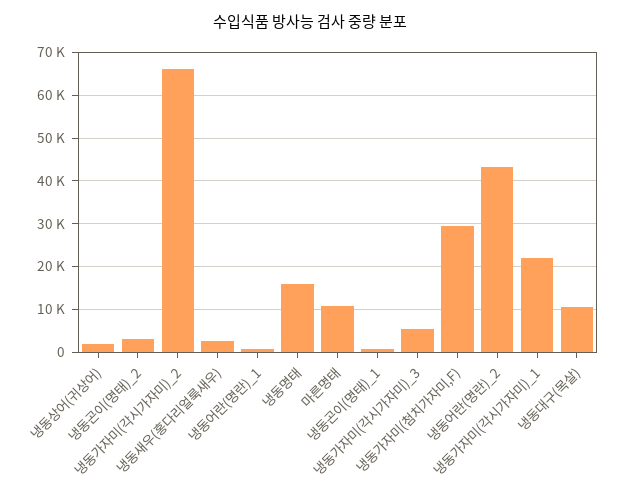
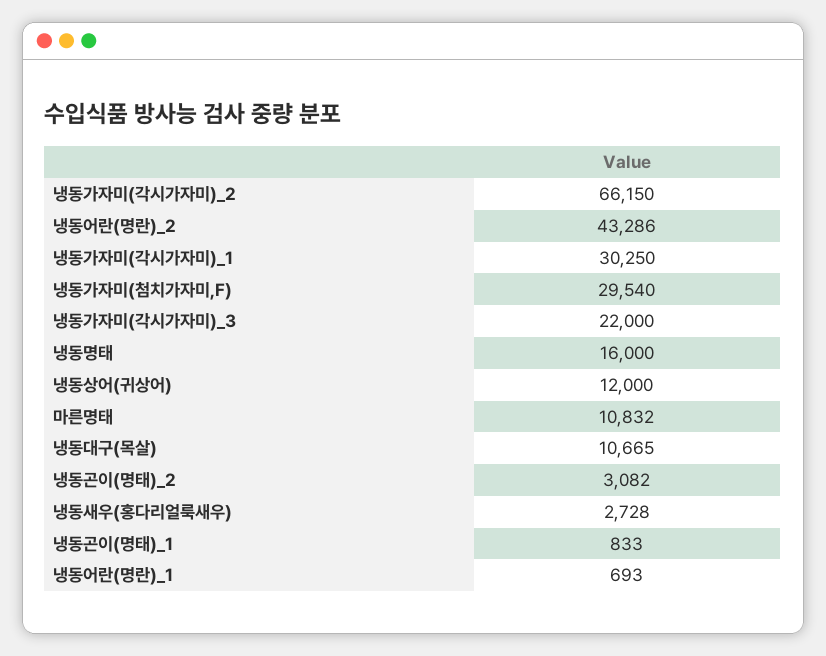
냉동상어(귀상어): 2000 -> 12000
냉동가자미(각시가자미)_3: 6000 -> 22000
냉동가자미(각시가자미)_1: 22000 -> 30250

